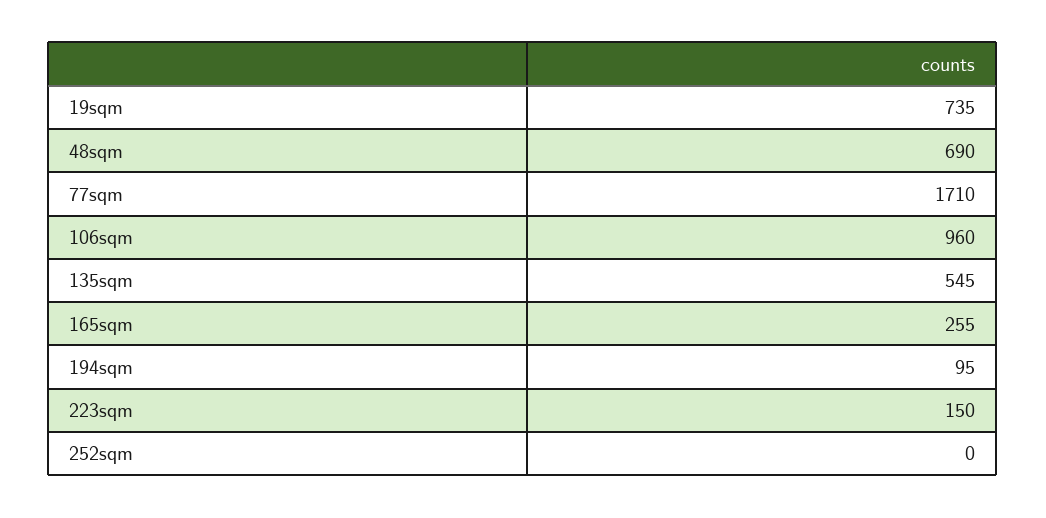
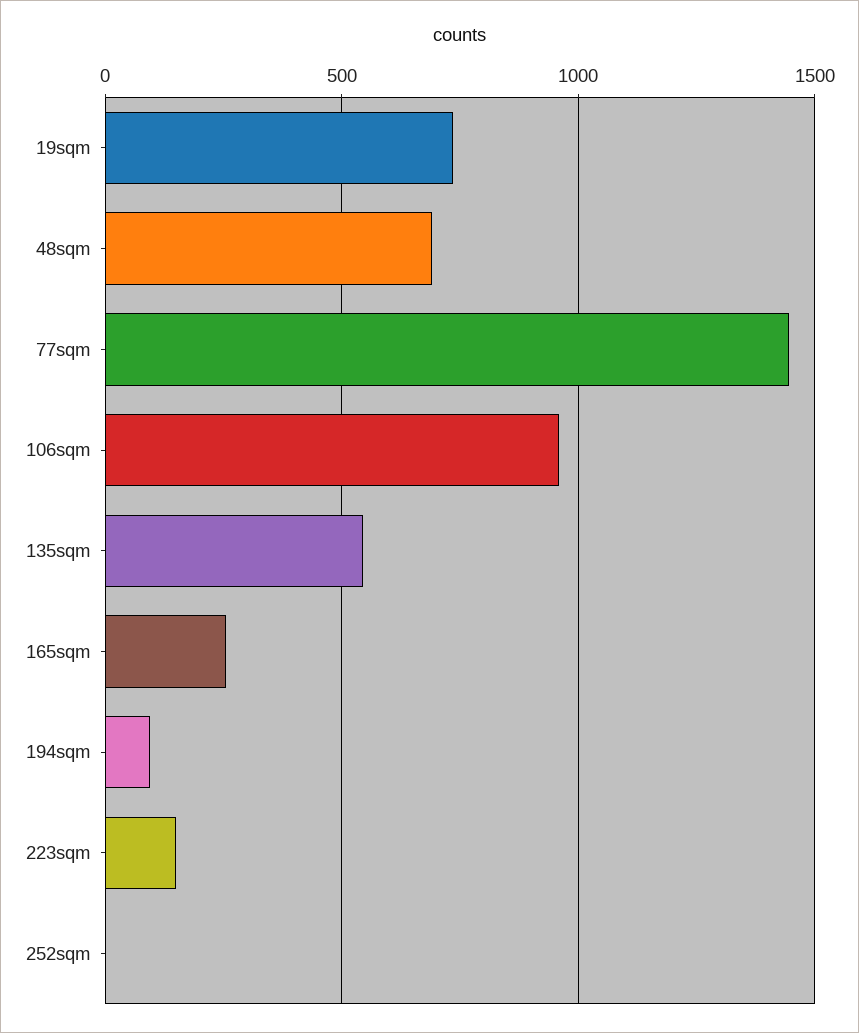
77sqm: 1710 -> 1450

